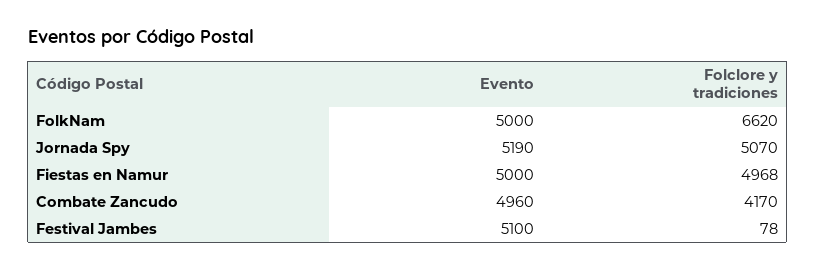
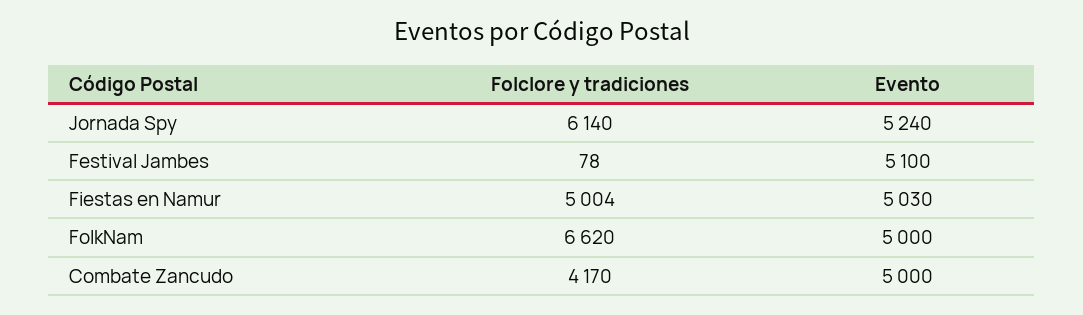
Evento, Jornada Spy: 5190 -> 5240
Folclore y tradiciones, Jornada Spy: 5070 -> 6140
Evento, Fiestas en Namur: 5000 -> 5030
Folclore y tradiciones, Fiestas en Namur: 4968 -> 5004
Evento, Combate Zancudo: 4960 -> 5000

